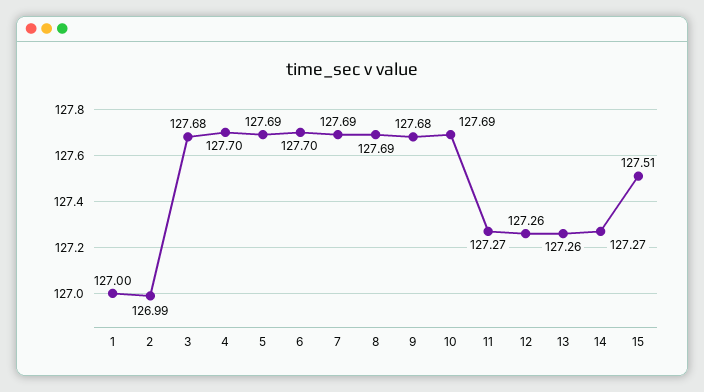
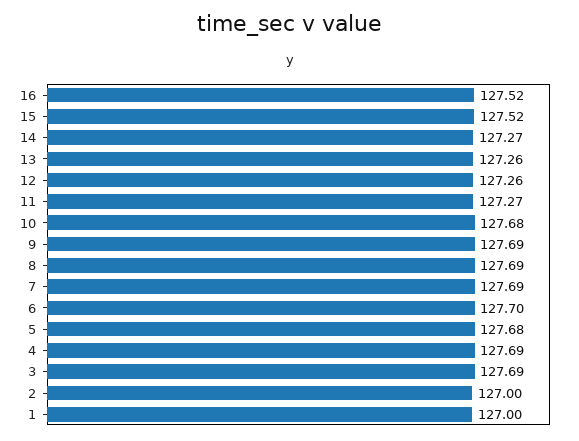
2: 126.99 -> 127
3: 127.68 -> 127.69
4: 127.7 -> 127.69
5: 127.69 -> 127.68
9: 127.68 -> 127.69
10: 127.69 -> 127.68
15: 127.51 -> 127.52
16: none -> 127.52

